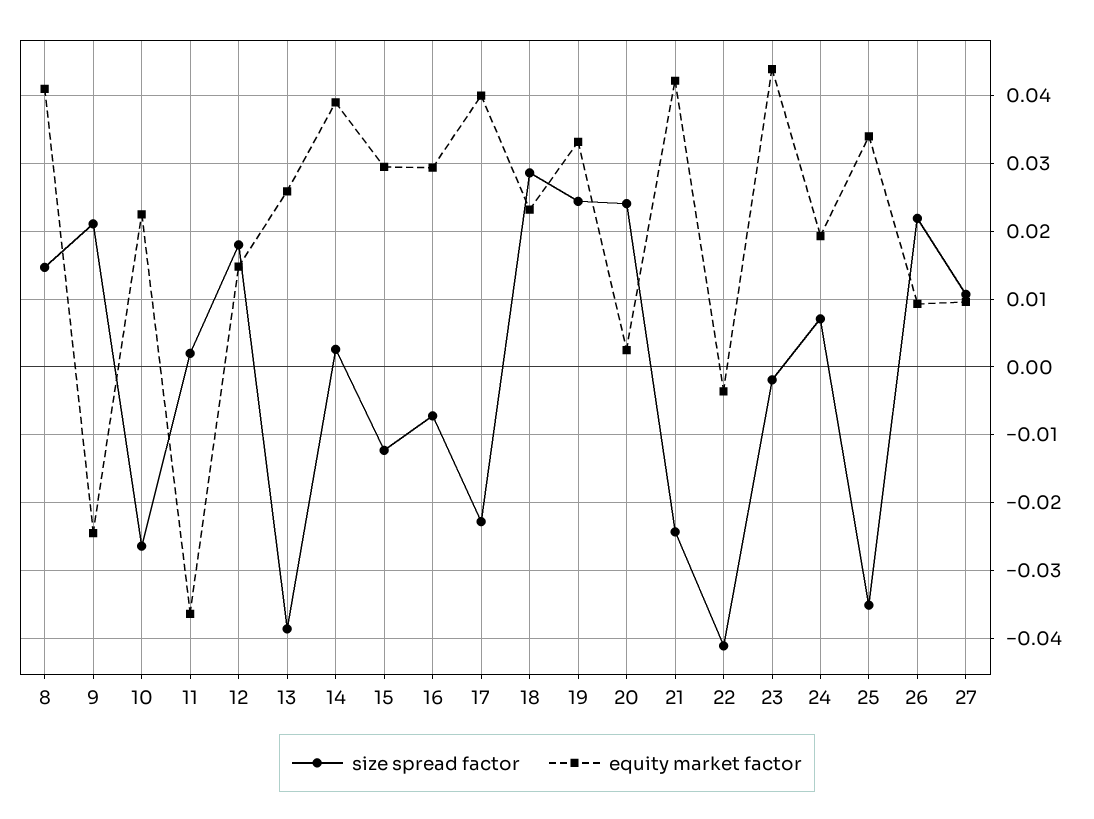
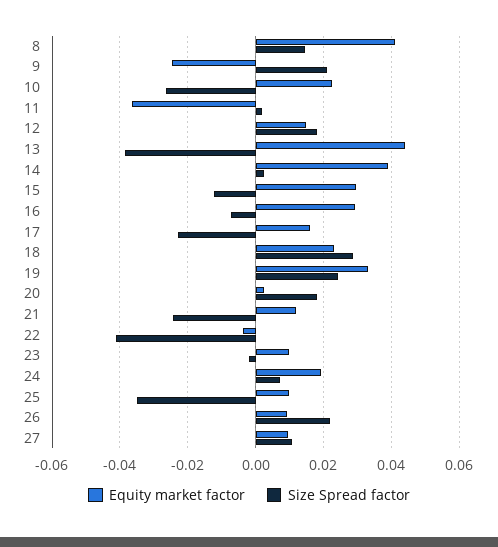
equity market factor, 13: 0.026 -> 0.044
equity market factor, 17: 0.04 -> 0.016
size spread factor, 20: 0.024 -> 0.018
equity market factor, 21: 0.042 -> 0.012
equity market factor, 23: 0.044 -> 0.01
equity market factor, 25: 0.034 -> 0.01

